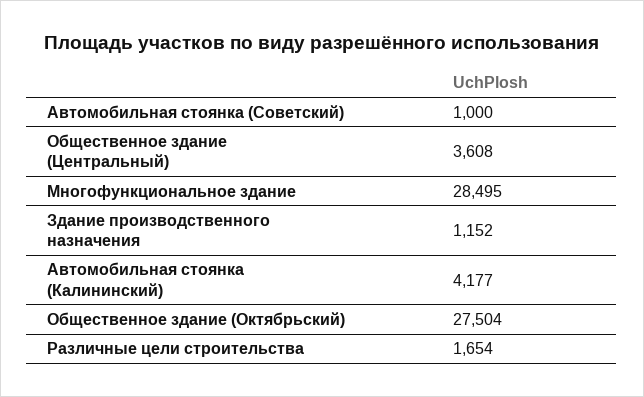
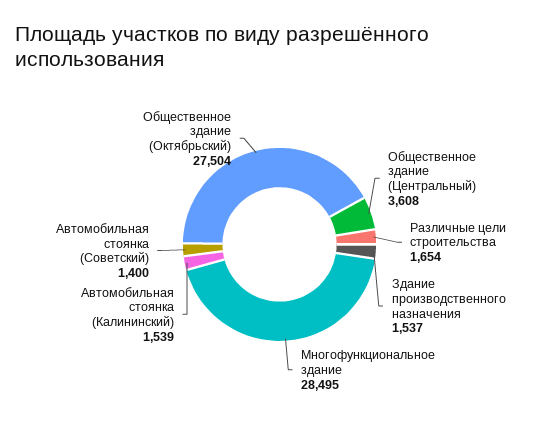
Автомобильная стоянка (Советский): 1000 -> 1400
Здание производственного назначения: 1152 -> 1537
Автомобильная стоянка (Калининский): 4177 -> 1539

